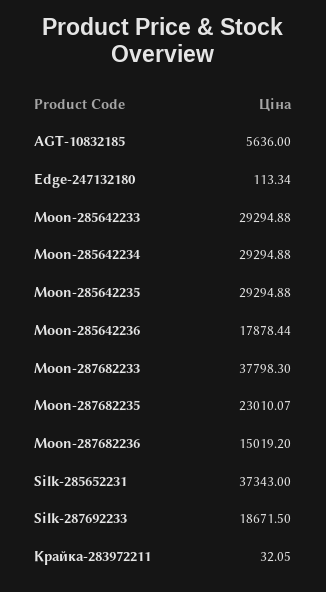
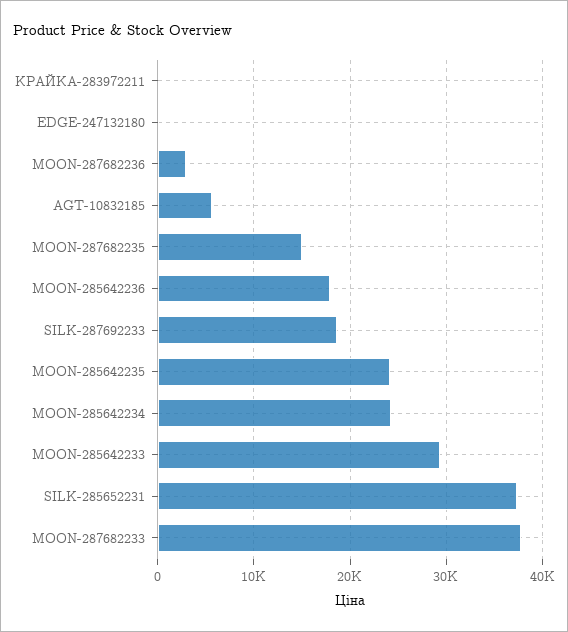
Moon-285642234: 29294.88 -> 24000
Moon-285642235: 29294.88 -> 24000
Moon-287682235: 23010.07 -> 15000
Moon-287682236: 15019.2 -> 3000

